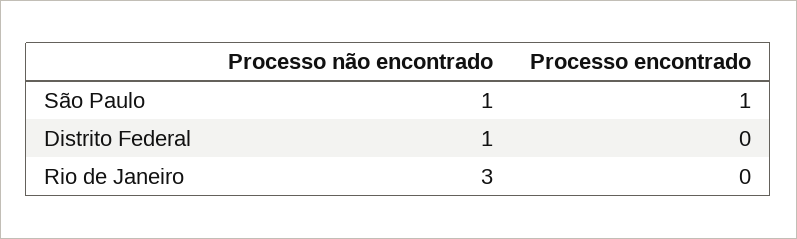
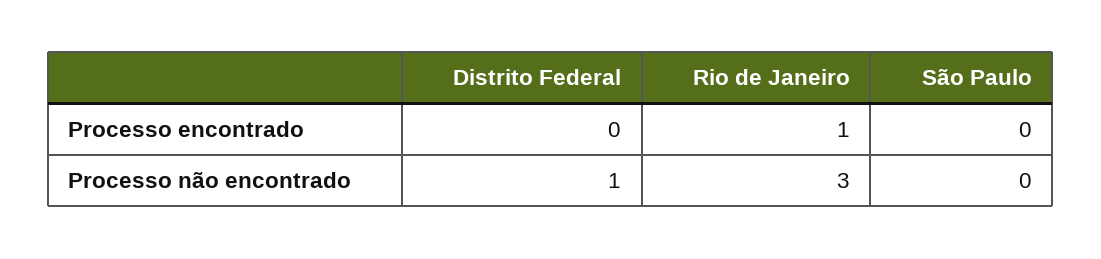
Processo não encontrado, São Paulo: 1 -> 0
Processo encontrado, São Paulo: 1 -> 0
Processo encontrado, Rio de Janeiro: 0 -> 1

